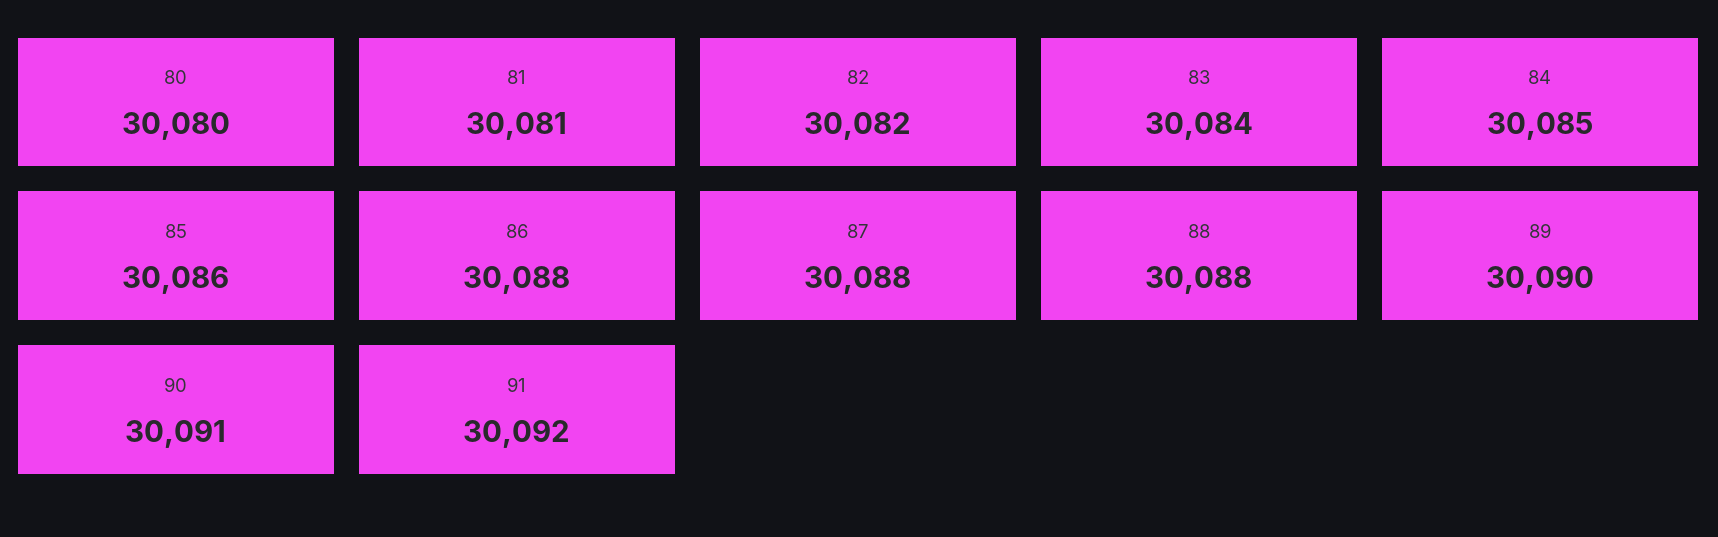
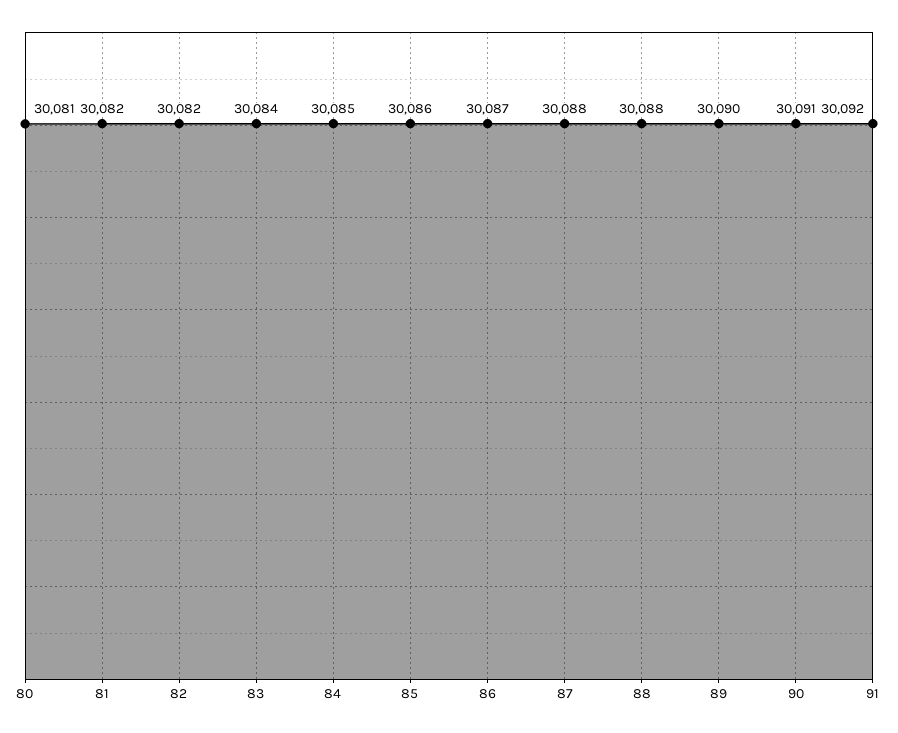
80: 30080 -> 30081
81: 30081 -> 30082
86: 30088 -> 30087

